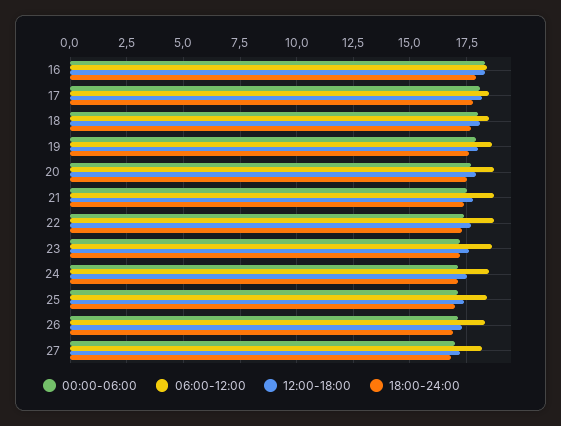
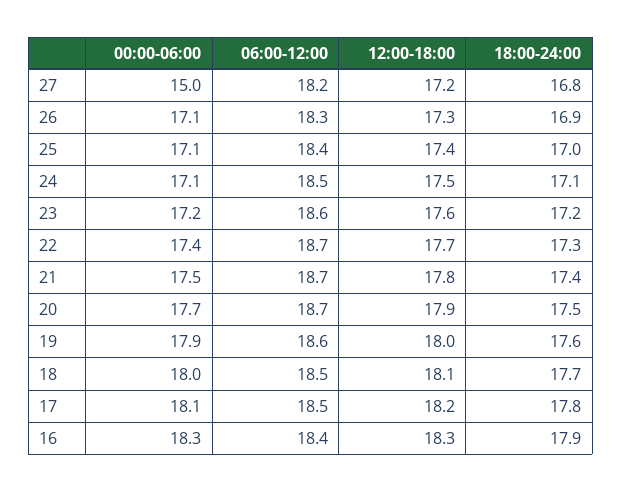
00:00-06:00, 27: 17 -> 15

